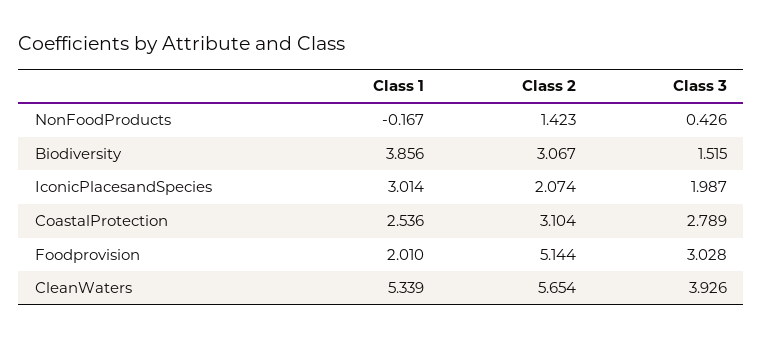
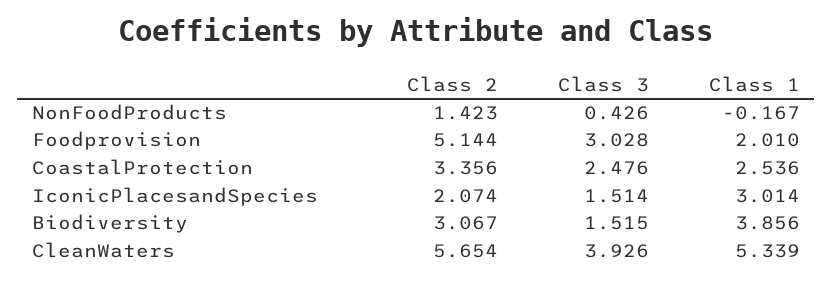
Class 3, IconicPlacesandSpecies: 1.987 -> 1.514
Class 2, CoastalProtection: 3.104 -> 3.356
Class 3, CoastalProtection: 2.789 -> 2.476

